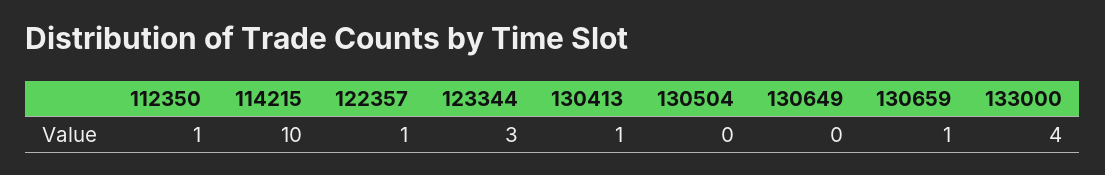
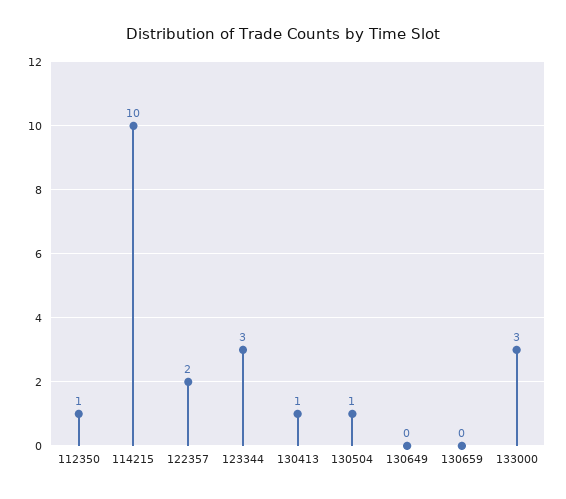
122357: 1 -> 2
130504: 0 -> 1
130659: 1 -> 0
133000: 4 -> 3

